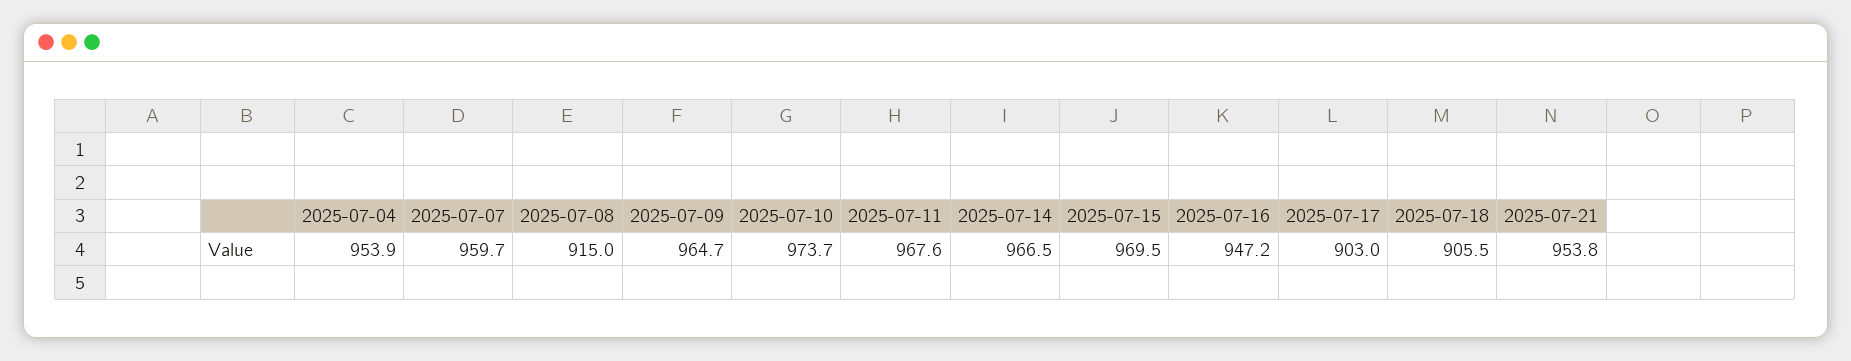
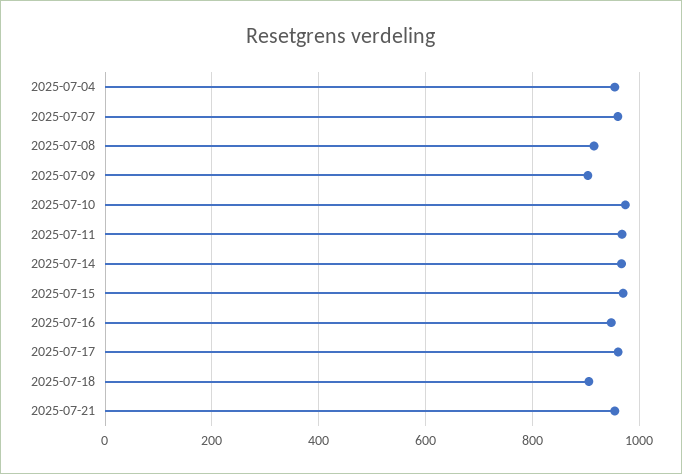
2025-07-09: 964.7 -> 900
2025-07-17: 903 -> 960

